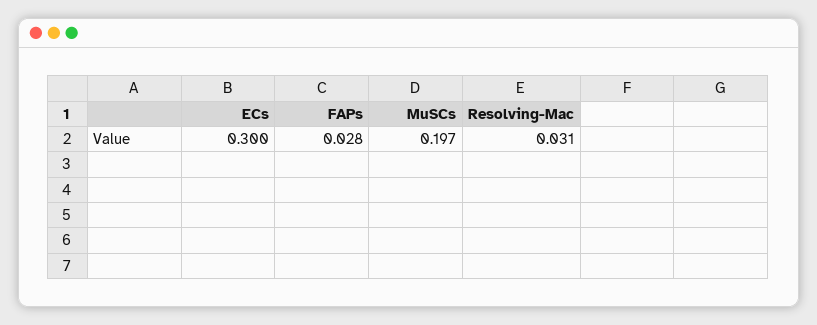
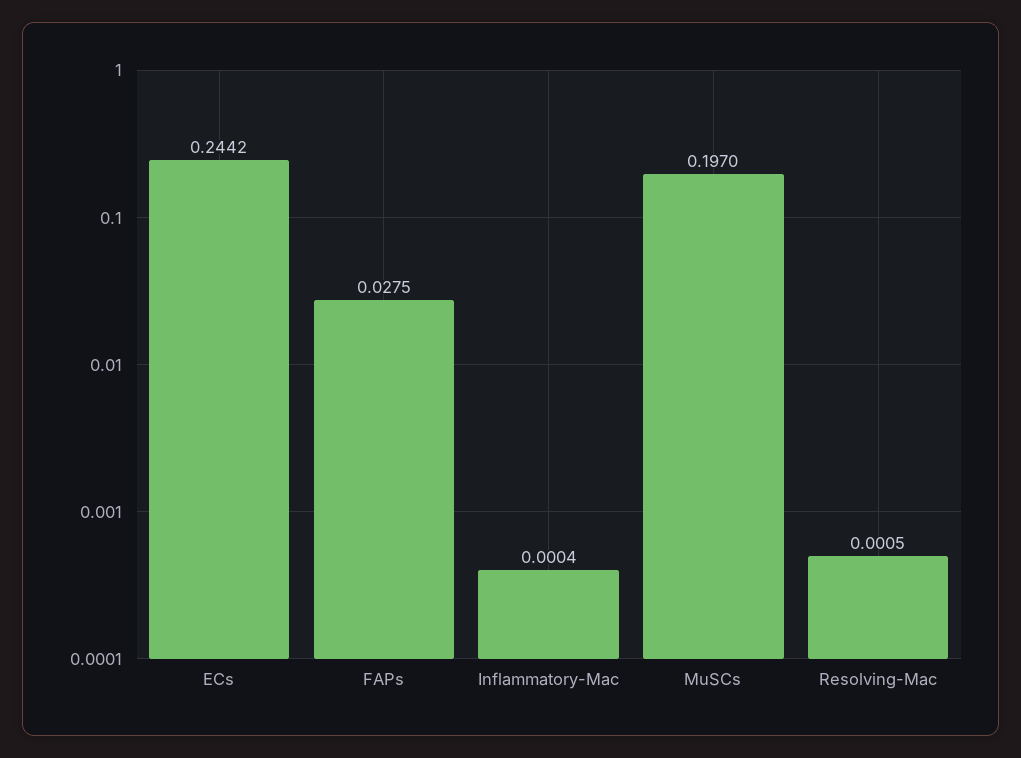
ECs: 0.3 -> 0.2442
Resolving-Mac: 0.031 -> 0.0005
Inflammatory-Mac: none -> 0.0004

